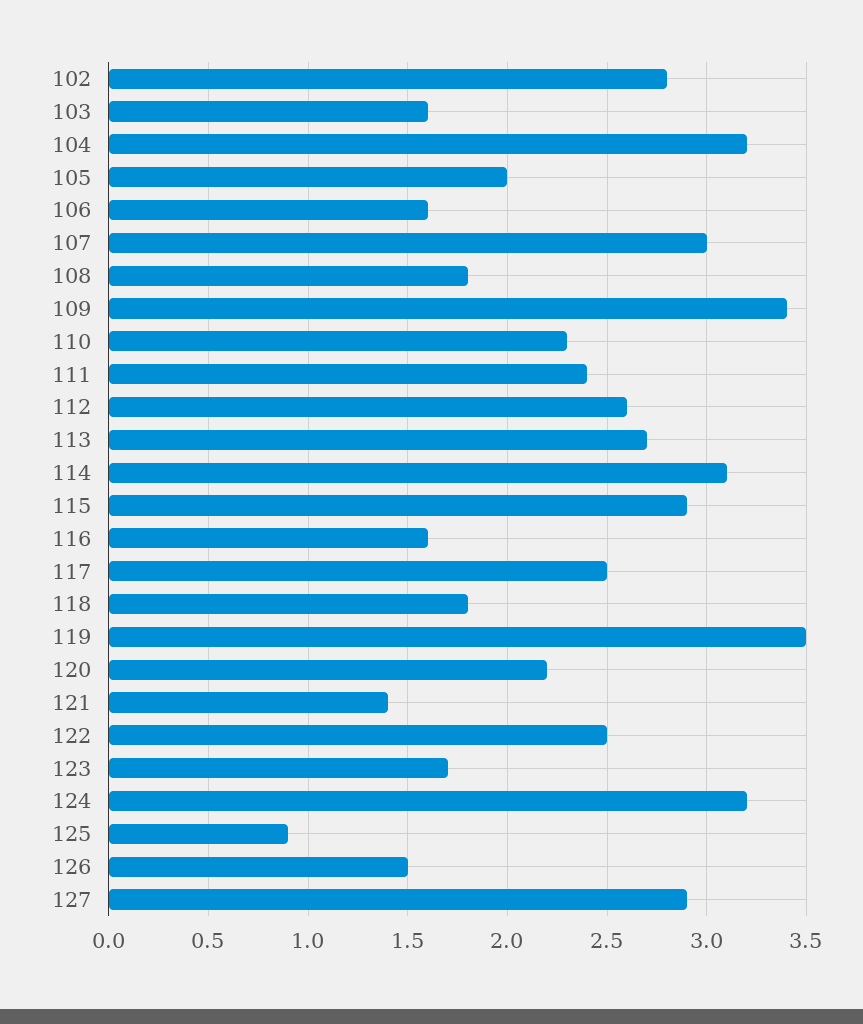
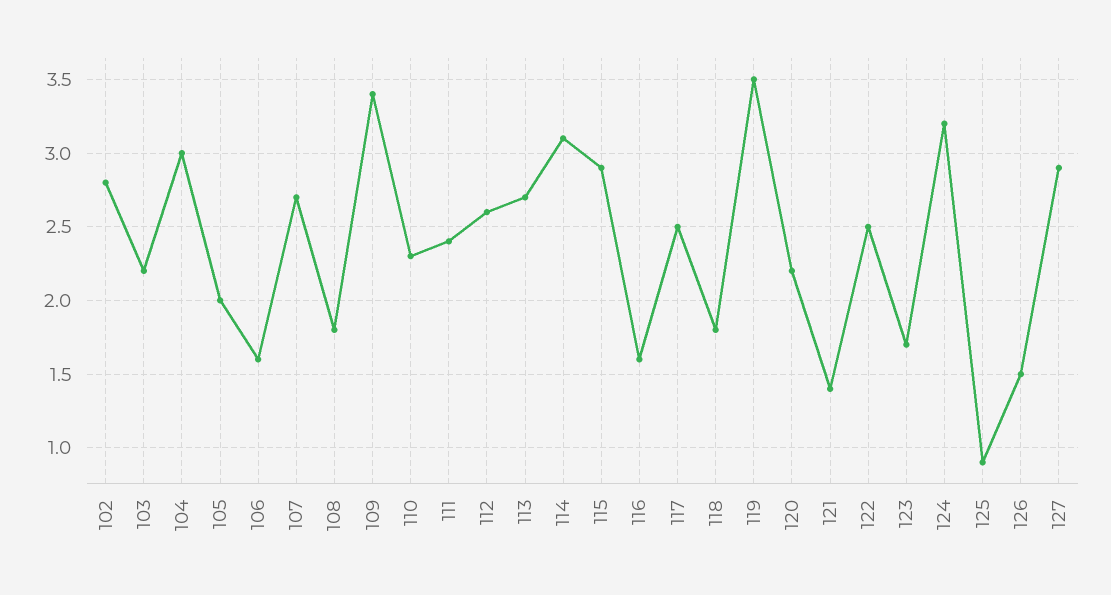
103: 1.6 -> 2.2
104: 3.2 -> 3
107: 3 -> 2.7

